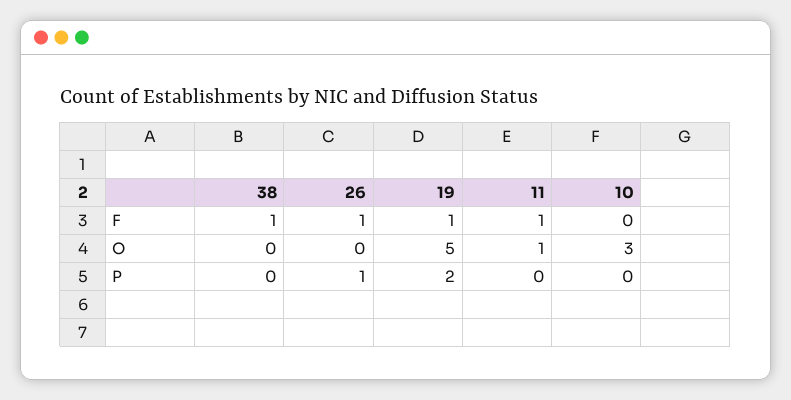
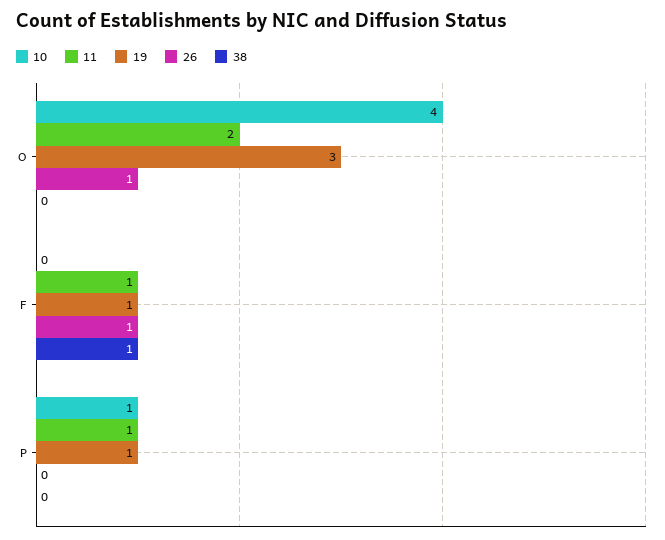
26, O: 0 -> 1
19, O: 5 -> 3
11, O: 1 -> 2
10, O: 3 -> 4
26, P: 1 -> 0
19, P: 2 -> 1
11, P: 0 -> 1
10, P: 0 -> 1

